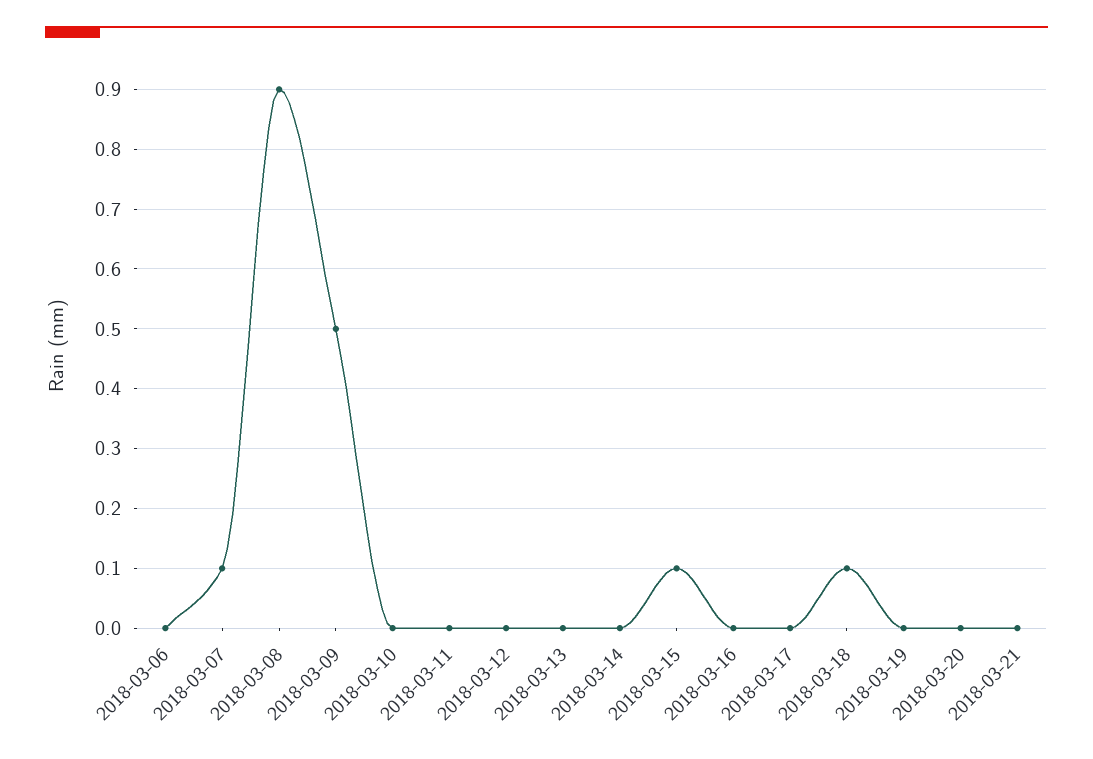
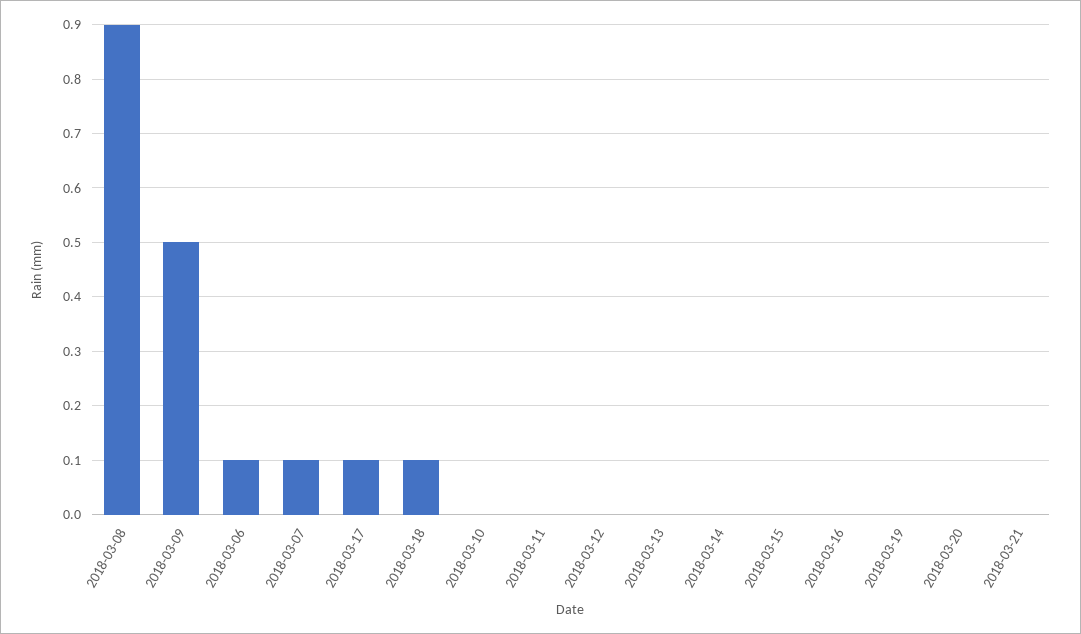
2018-03-06: 0 -> 0.1
2018-03-15: 0.1 -> 0
2018-03-17: 0 -> 0.1

